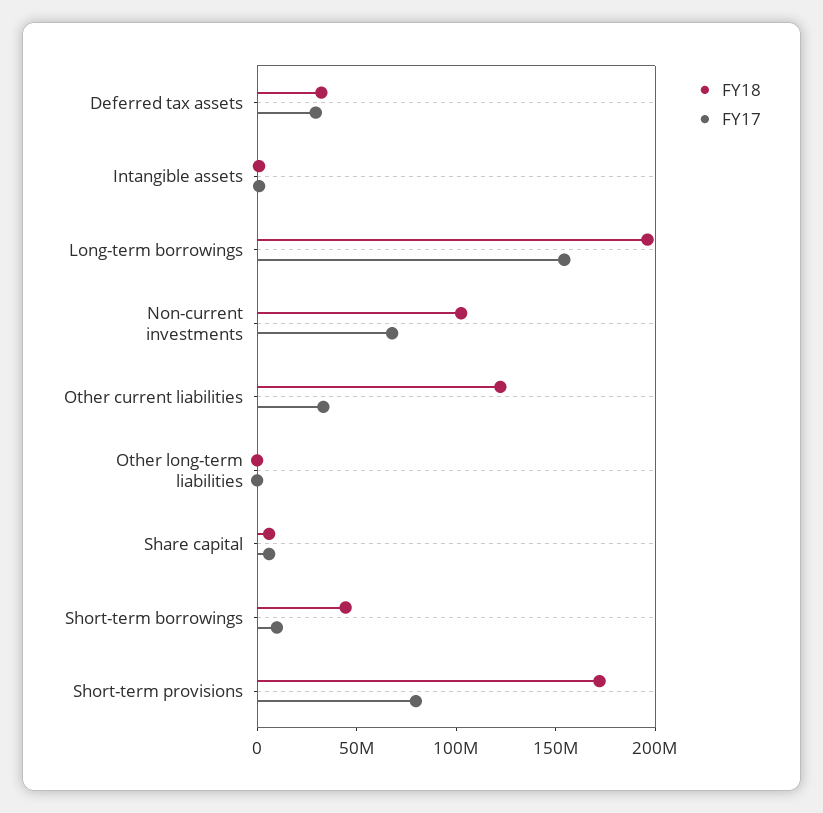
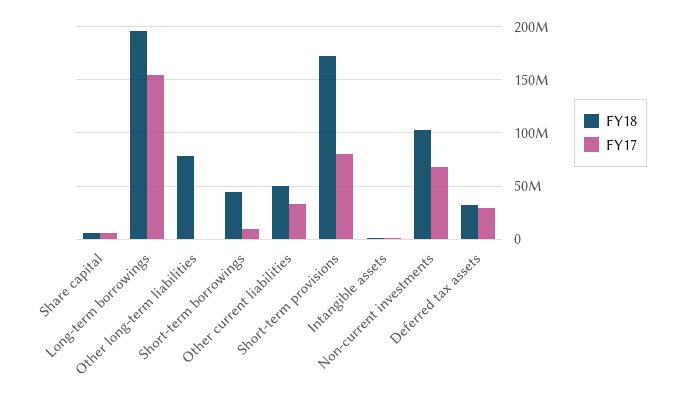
FY18, Other current liabilities: 120000000 -> 50000000
FY18, Other long-term liabilities: 0 -> 80000000

